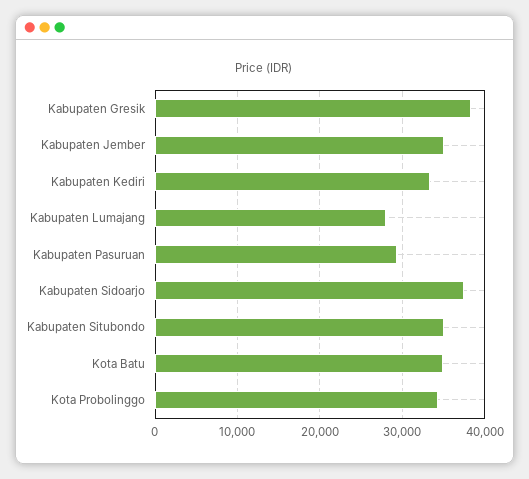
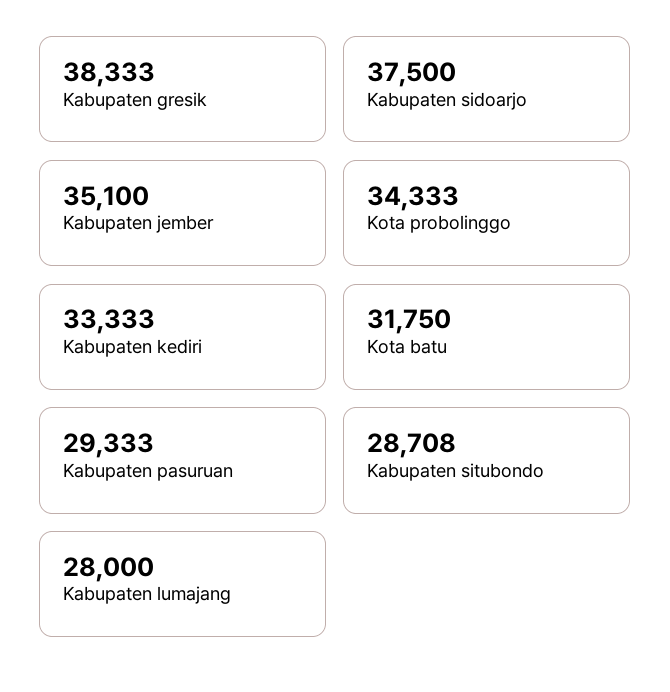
Kabupaten Situbondo: 35000 -> 28708
Kota Batu: 35000 -> 31750

